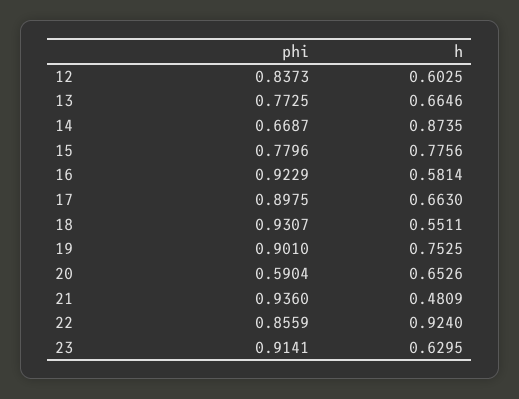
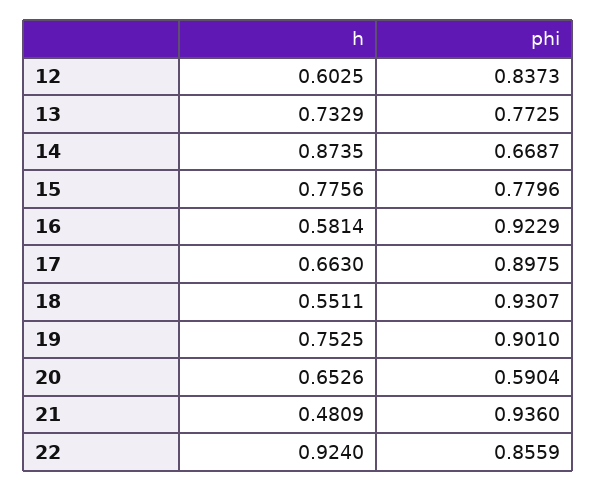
h, 13: 0.6646 -> 0.7329
phi, 23: 0.9141 -> none
h, 23: 0.6295 -> none

